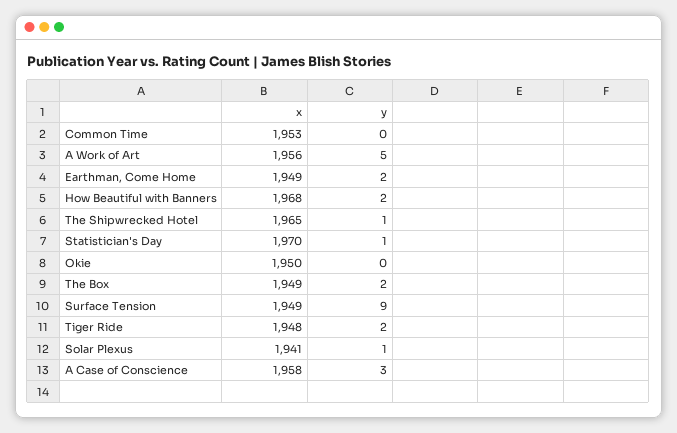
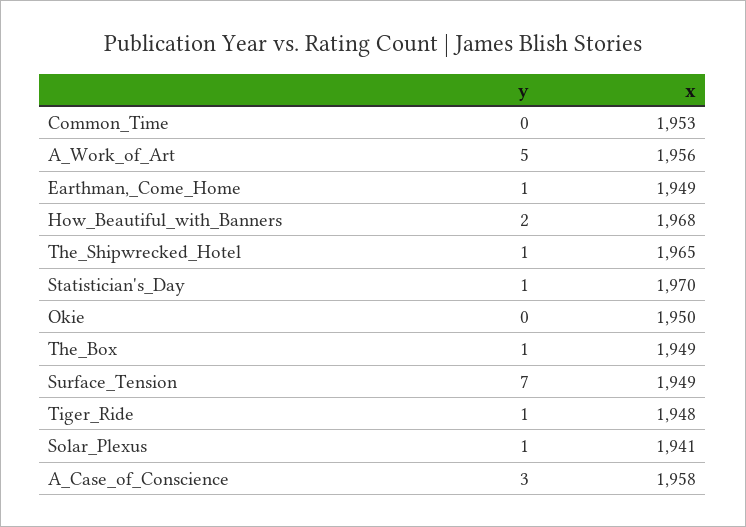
y, Earthman, Come Home: 2 -> 1
y, The Box: 2 -> 1
y, Surface Tension: 9 -> 7
y, Tiger Ride: 2 -> 1

